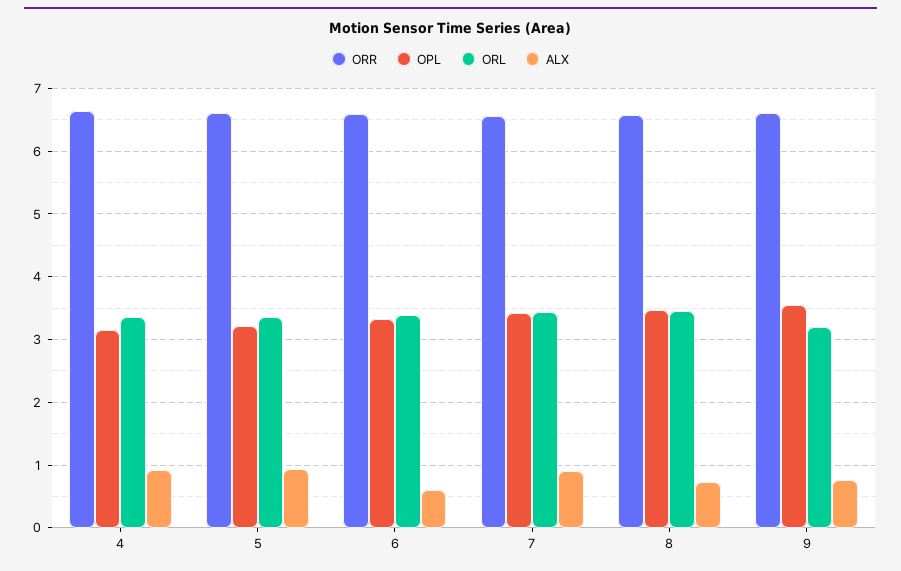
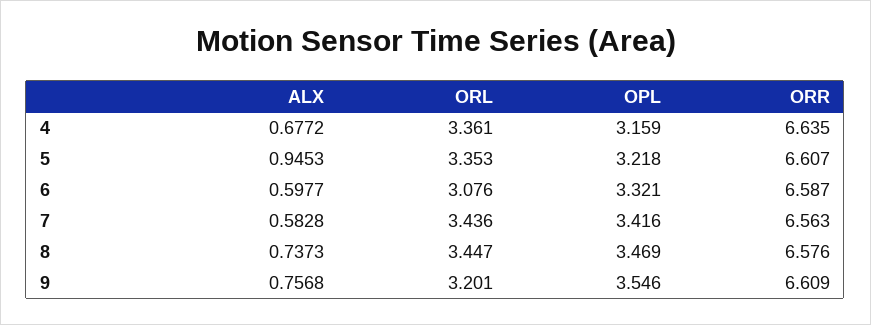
ALX, 4: 0.9 -> 0.6772
ORL, 6: 3.4 -> 3.076
ALX, 7: 0.9 -> 0.5828

